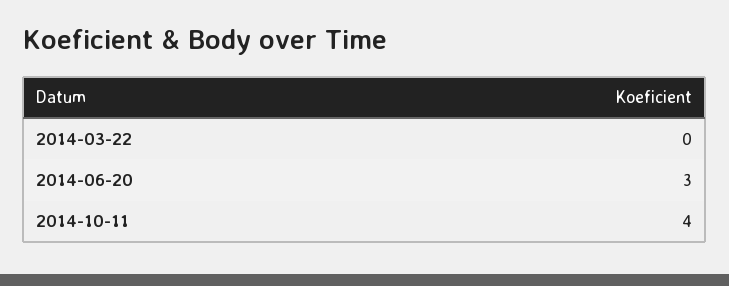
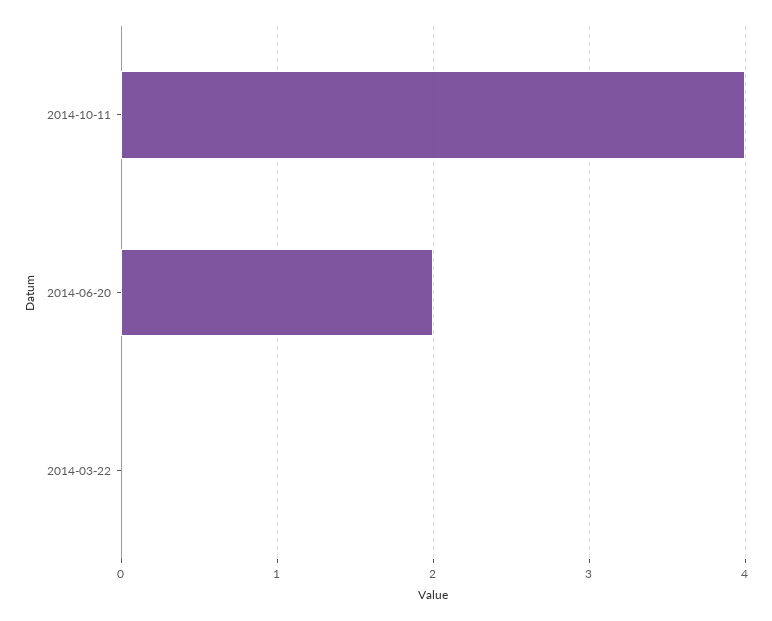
2014-06-20: 3 -> 2

